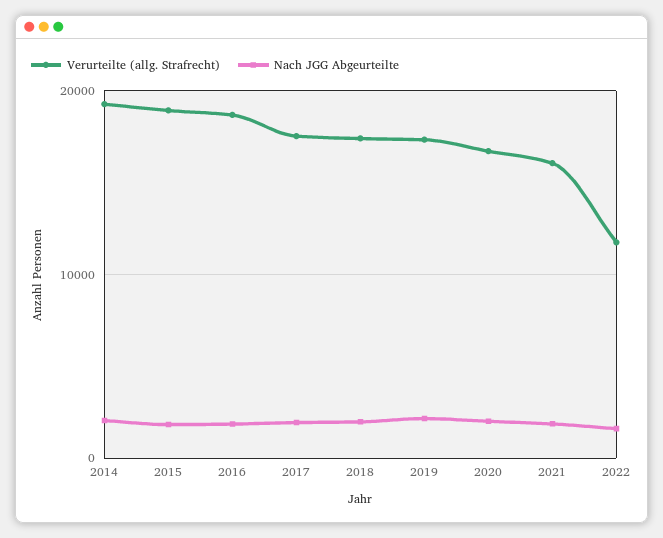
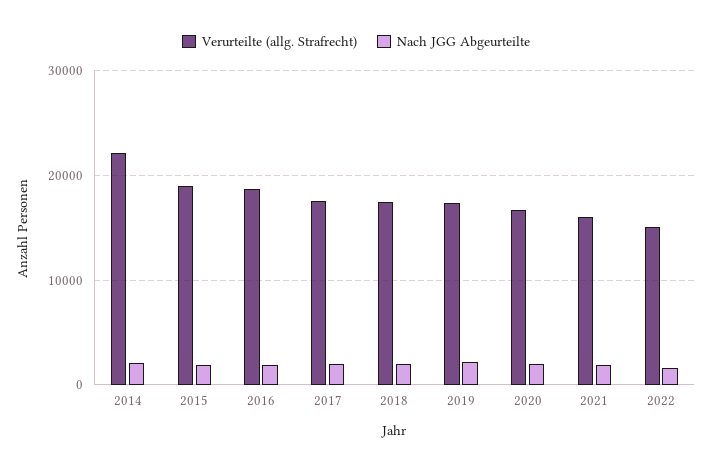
Verurteilte (allg. Strafrecht), 2014: 19000 -> 22000
Verurteilte (allg. Strafrecht), 2022: 12000 -> 15000

